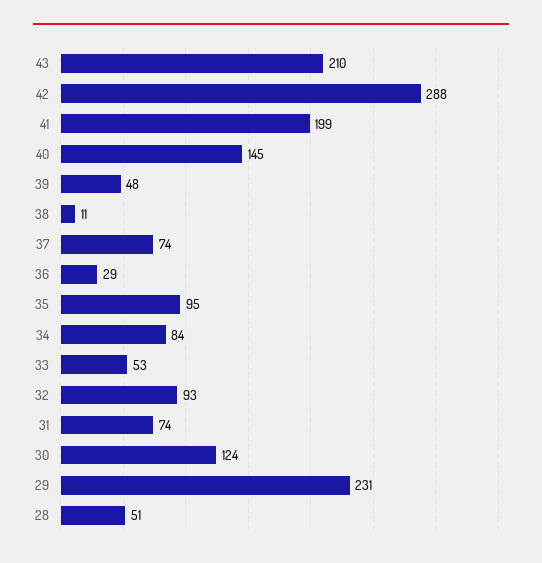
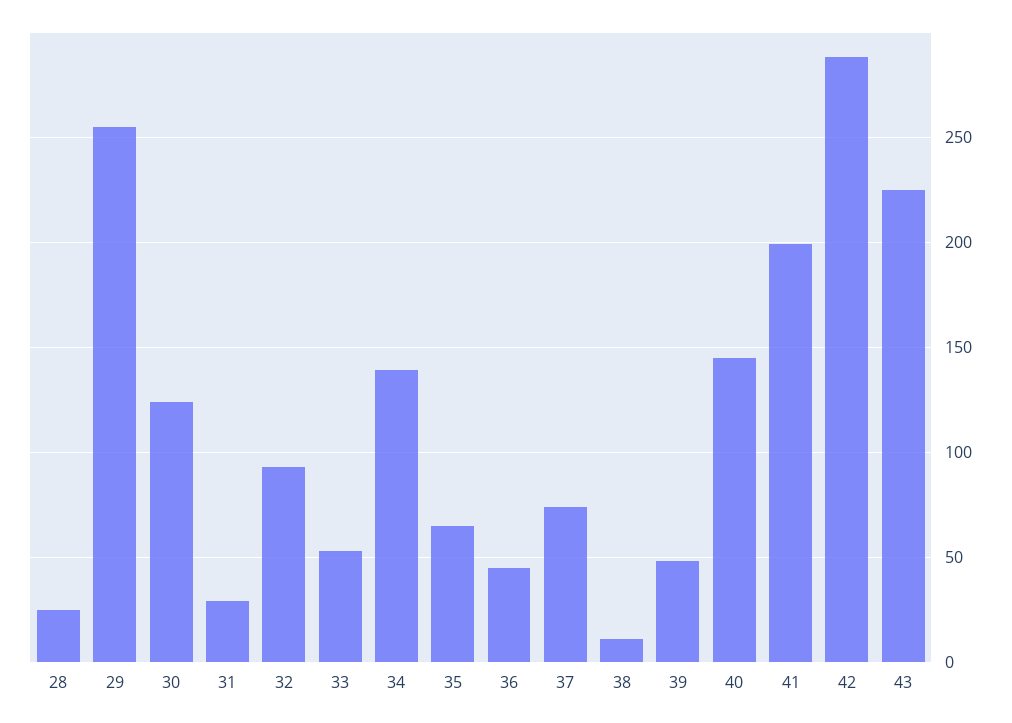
43: 210 -> 225
36: 29 -> 45
35: 95 -> 65
34: 84 -> 140
31: 74 -> 30
29: 231 -> 255
28: 51 -> 25

